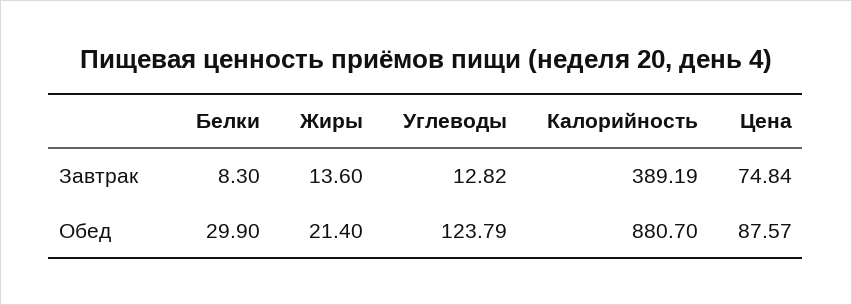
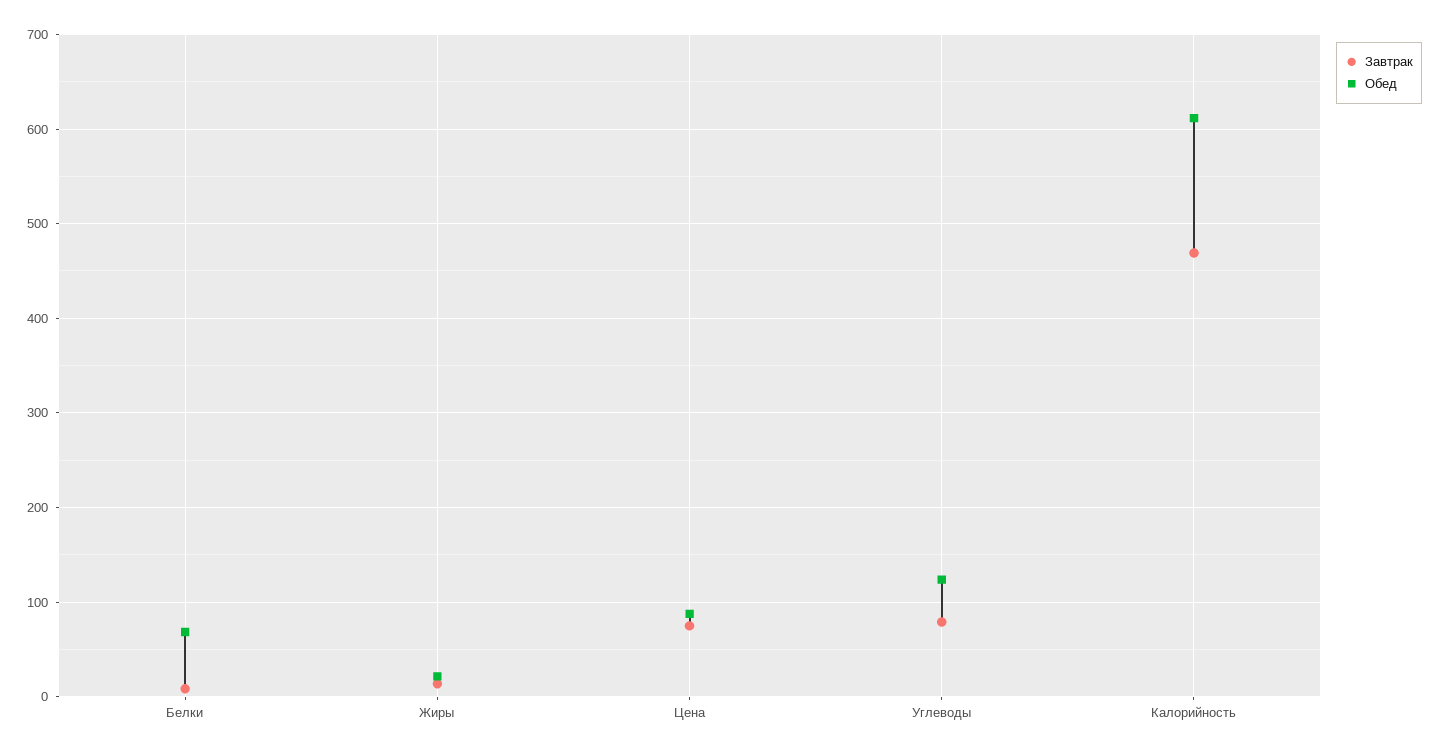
Завтрак, Углеводы: 12.82 -> 80
Завтрак, Калорийность: 389.19 -> 470
Обед, Белки: 29.9 -> 70
Обед, Калорийность: 880.7 -> 610

